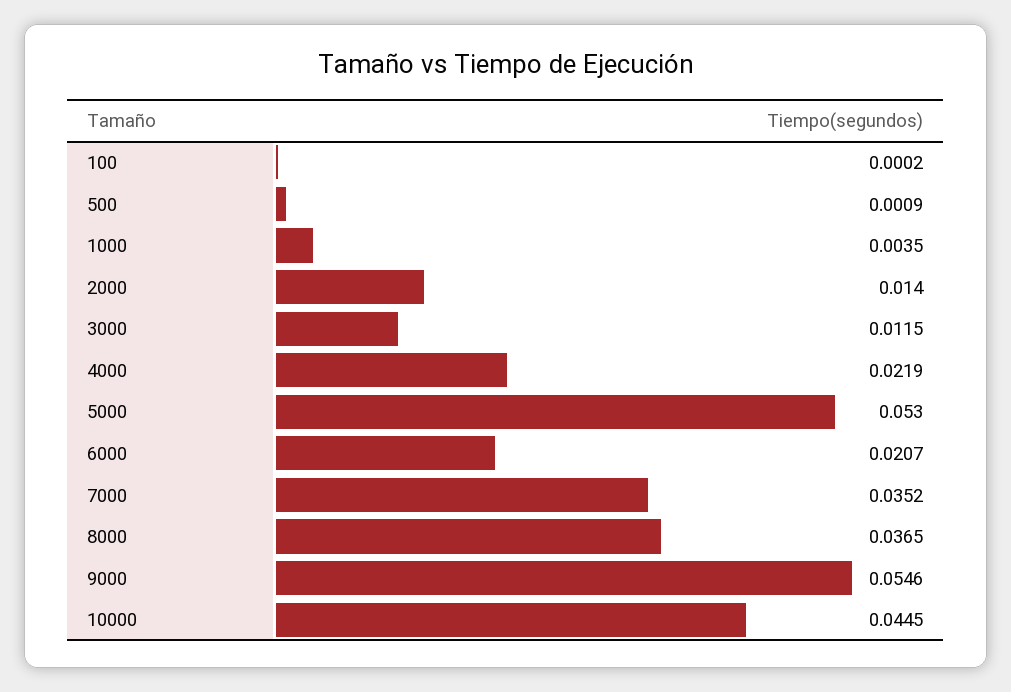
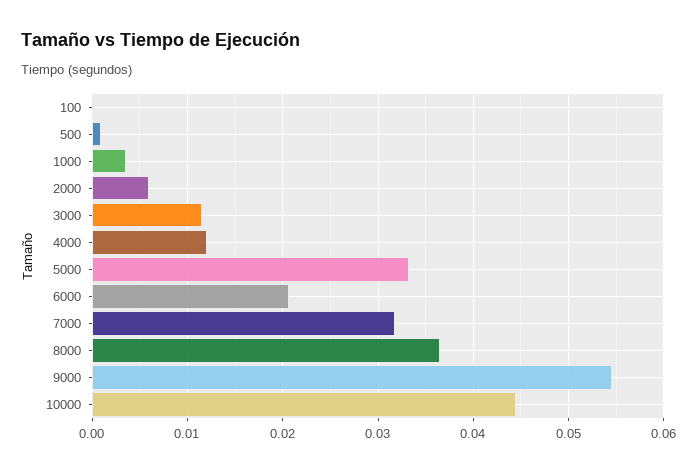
2000: 0.014 -> 0.006
4000: 0.0219 -> 0.012
5000: 0.053 -> 0.033
7000: 0.0352 -> 0.032

